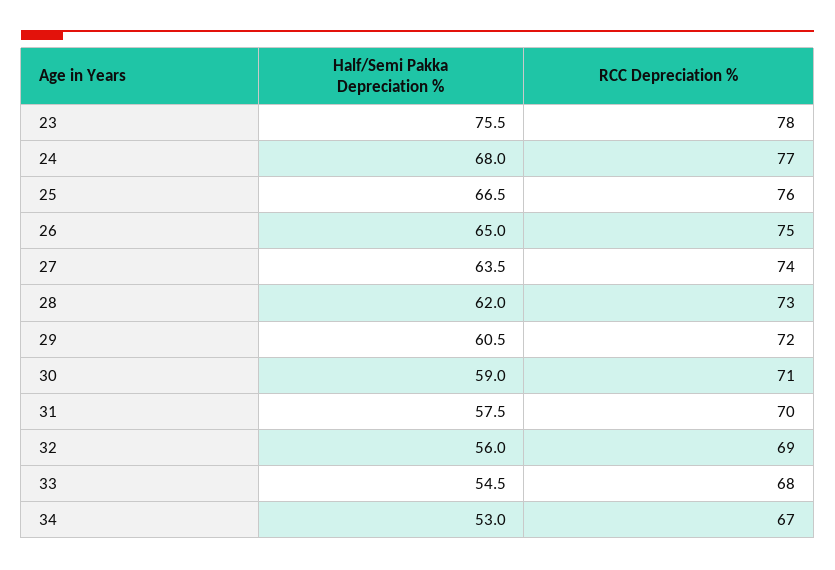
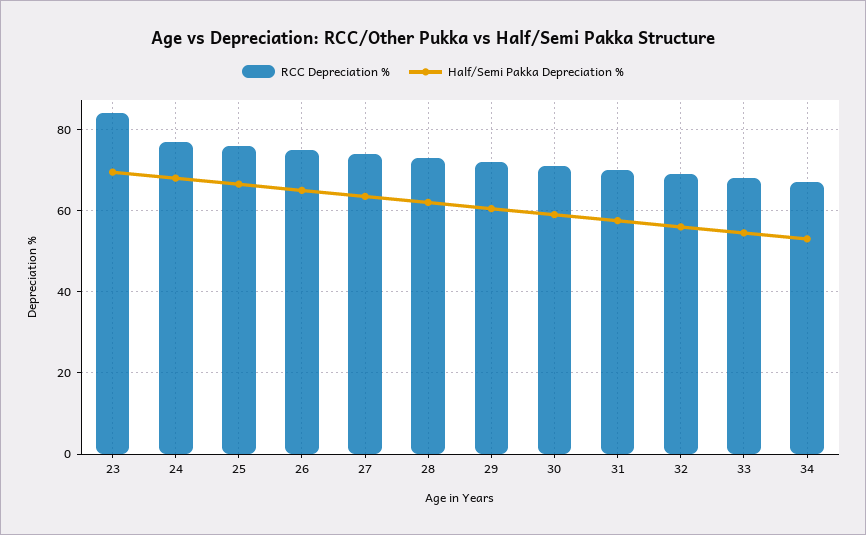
Half/Semi Pakka Depreciation %, 23: 75.5 -> 70
RCC Depreciation %, 23: 78 -> 84

